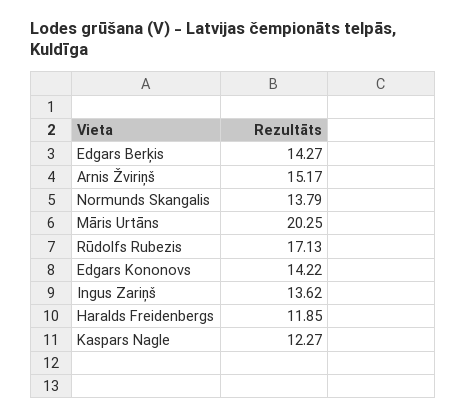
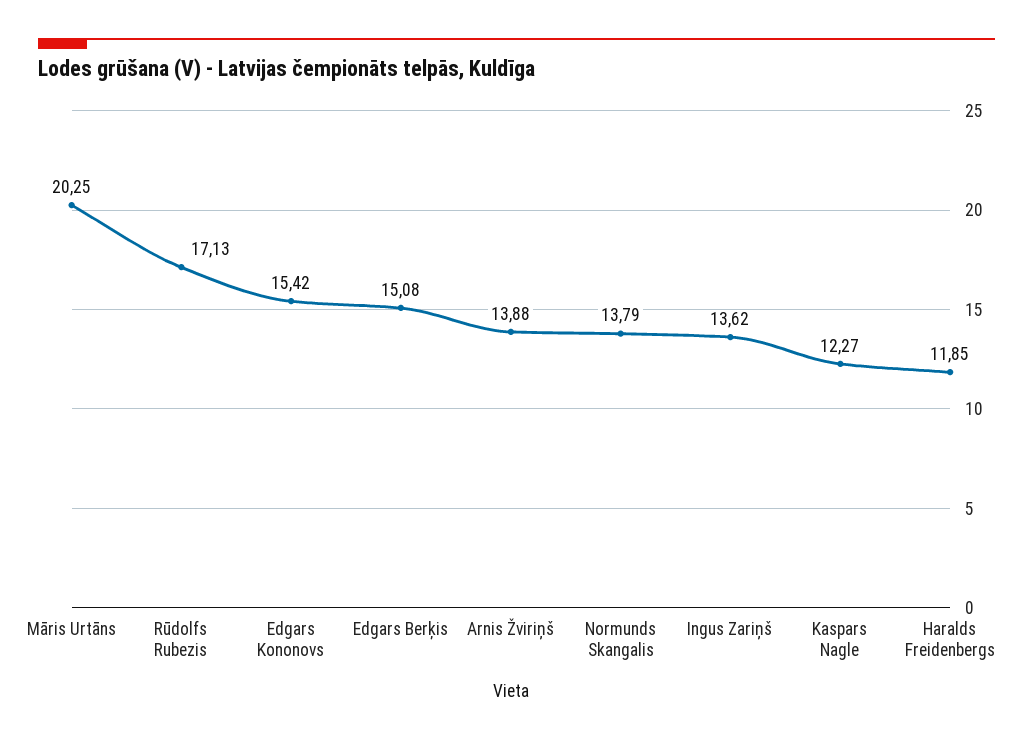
Edgars Berķis: 14.27 -> 15.08
Arnis Žviriņš: 15.17 -> 13.88
Edgars Kononovs: 14.22 -> 15.42

